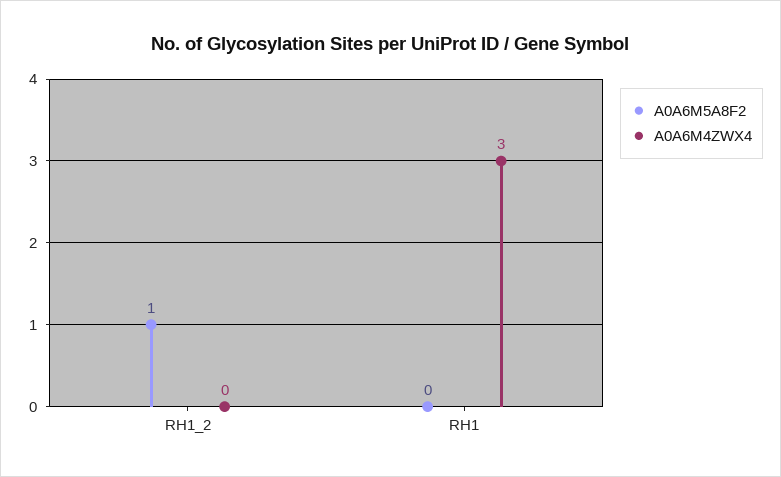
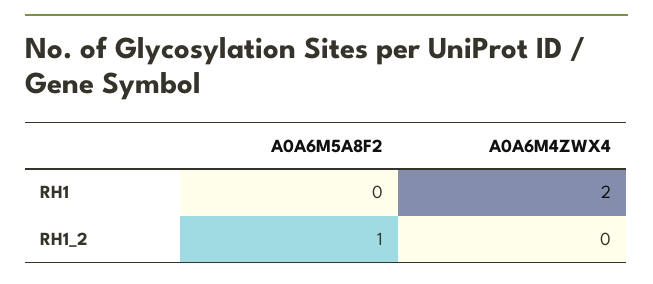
A0A6M4ZWX4, RH1: 3 -> 2

